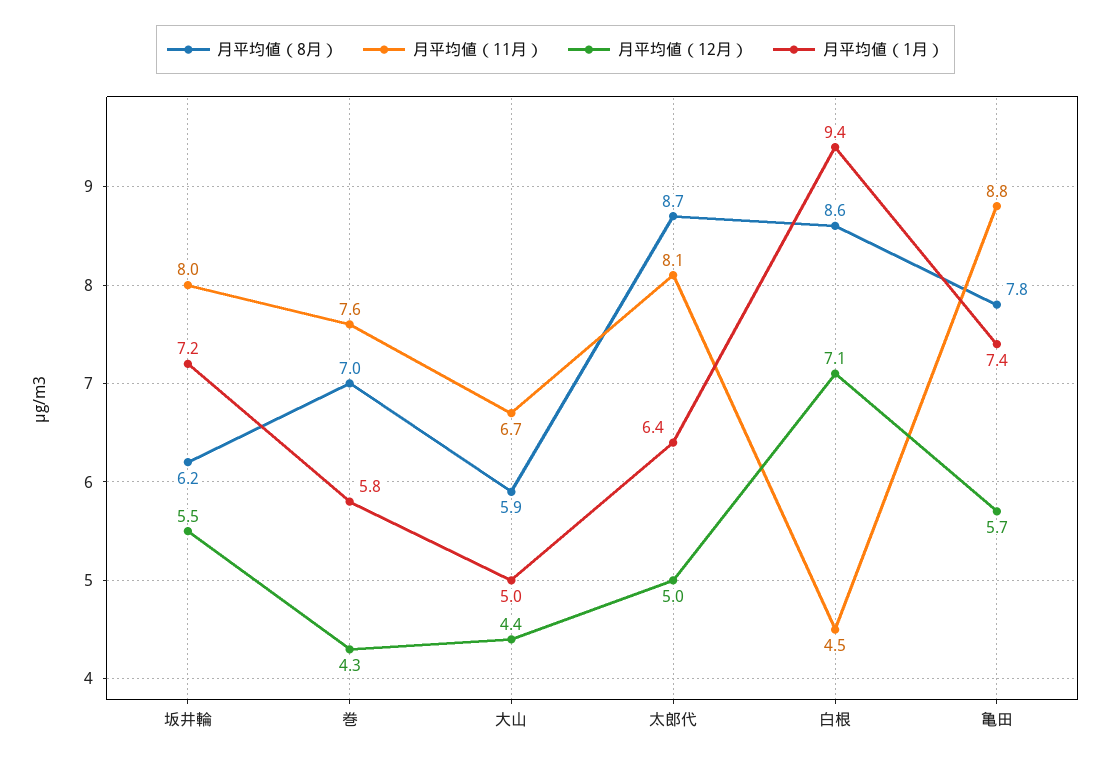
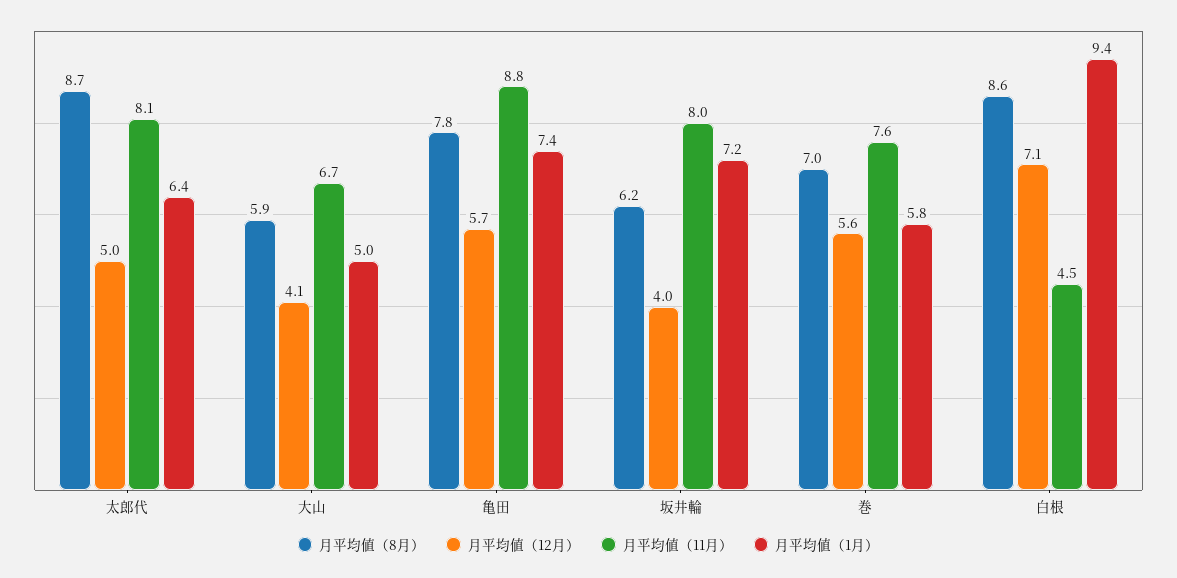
月平均値（12月）, 坂井輪: 5.5 -> 4
月平均値（12月）, 巻: 4.3 -> 5.6
月平均値（12月）, 大山: 4.4 -> 4.1

